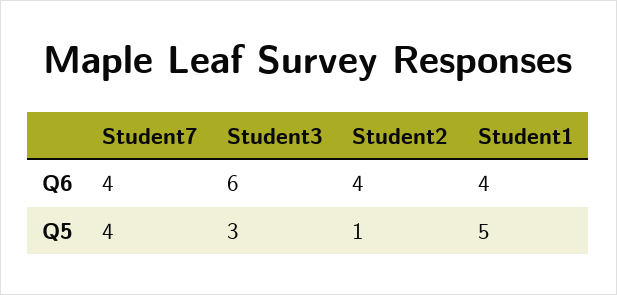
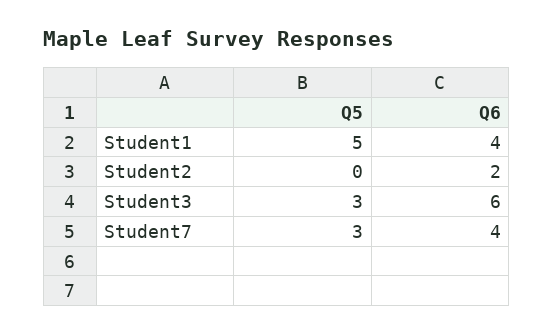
Student2, Q6: 4 -> 2
Student7, Q5: 4 -> 3
Student2, Q5: 1 -> 0

